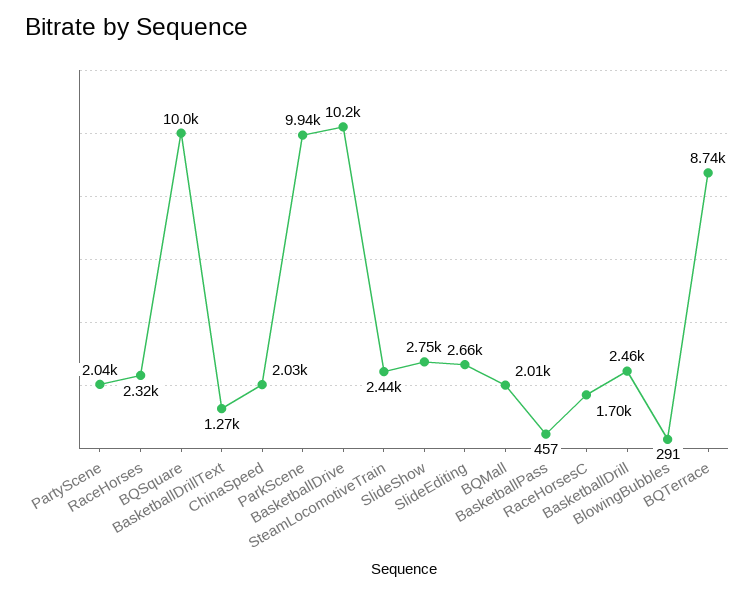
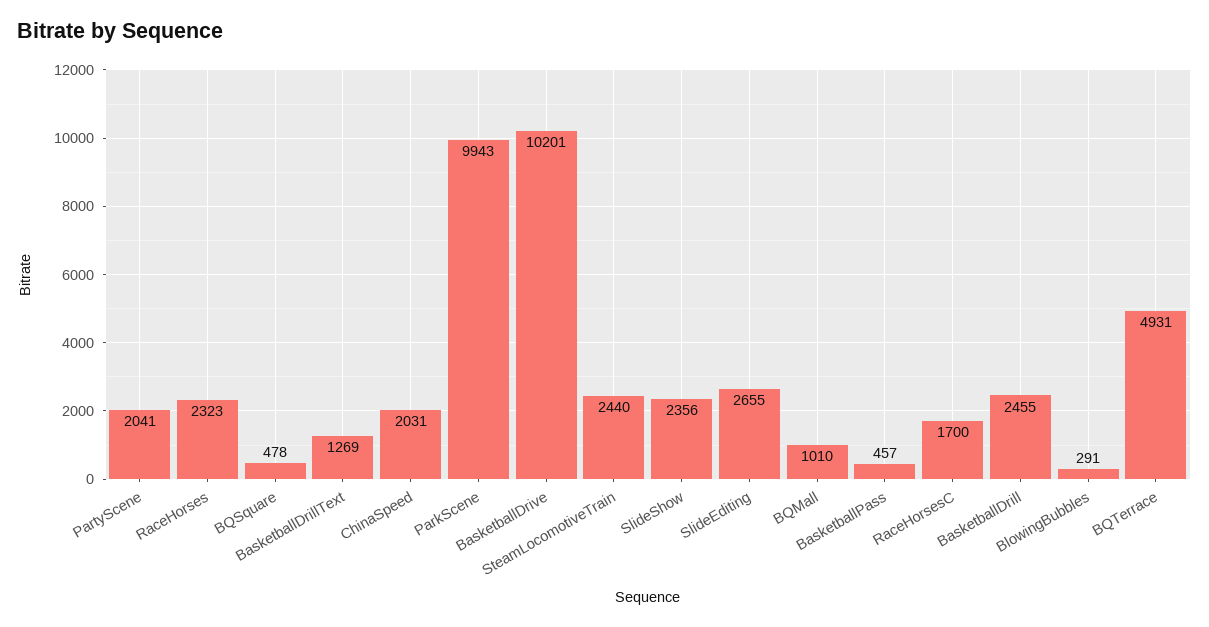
BQSquare: 10000 -> 478
SlideShow: 2750 -> 2356
BQMall: 2010 -> 1010
BQTerrace: 8740 -> 4931

